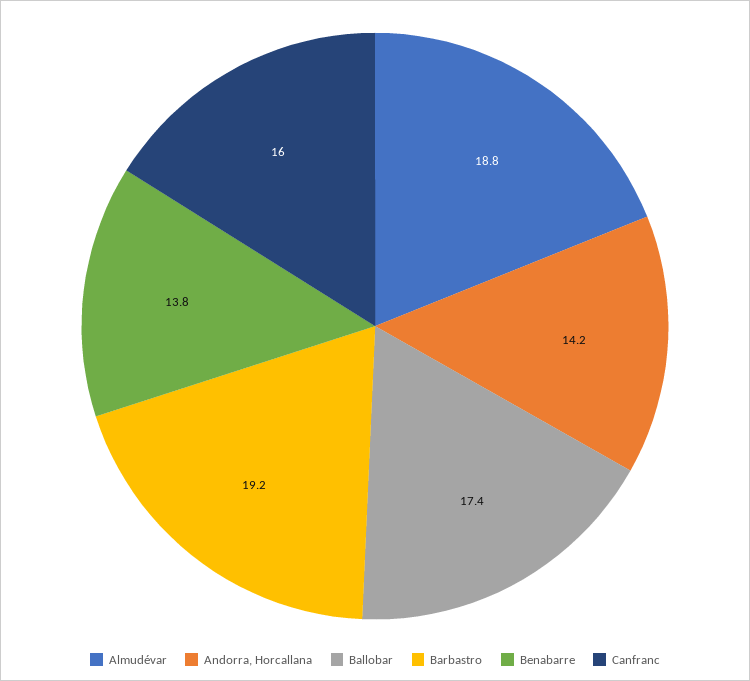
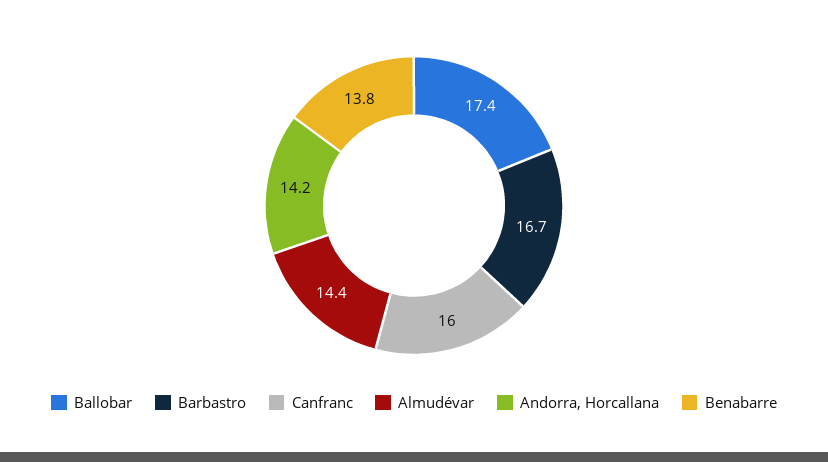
Almudévar: 18.8 -> 14.4
Barbastro: 19.2 -> 16.7

